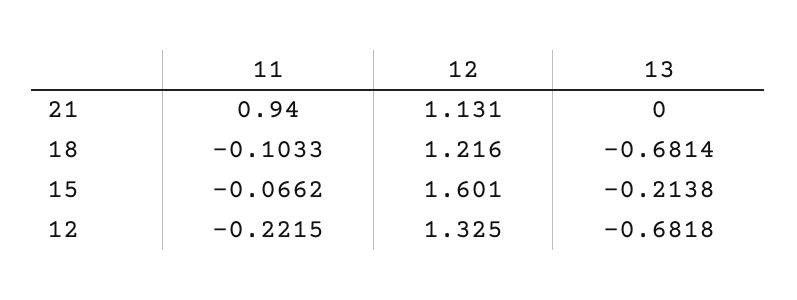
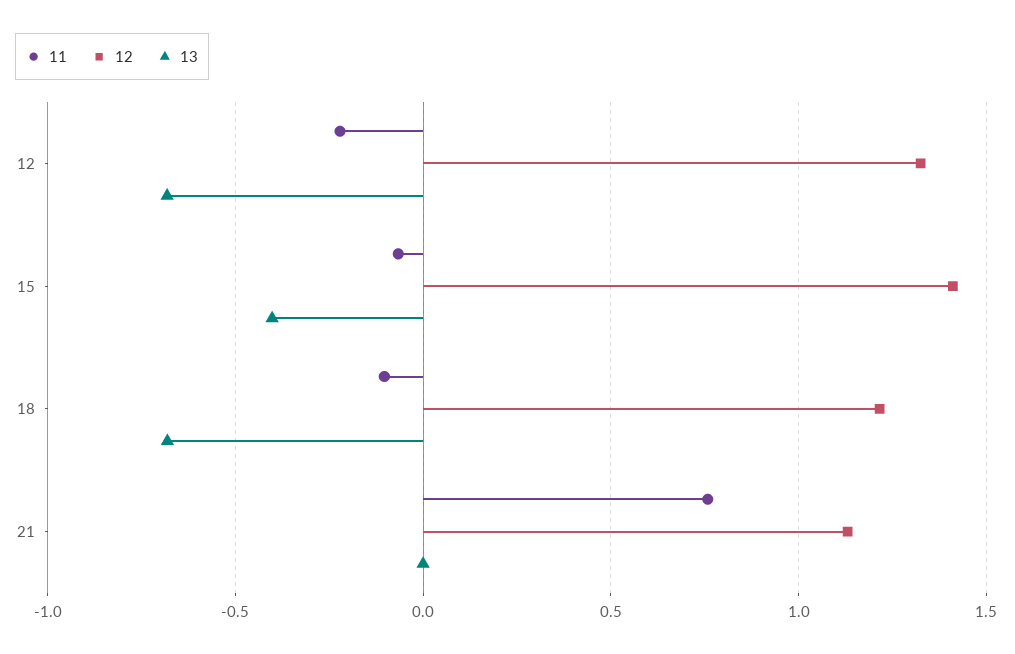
11, 21: 0.94 -> 0.75
12, 15: 1.601 -> 1.4
13, 15: -0.2138 -> -0.4

